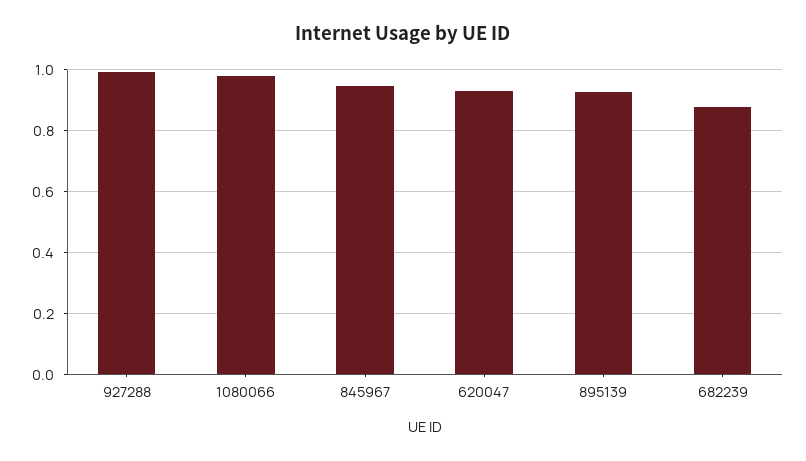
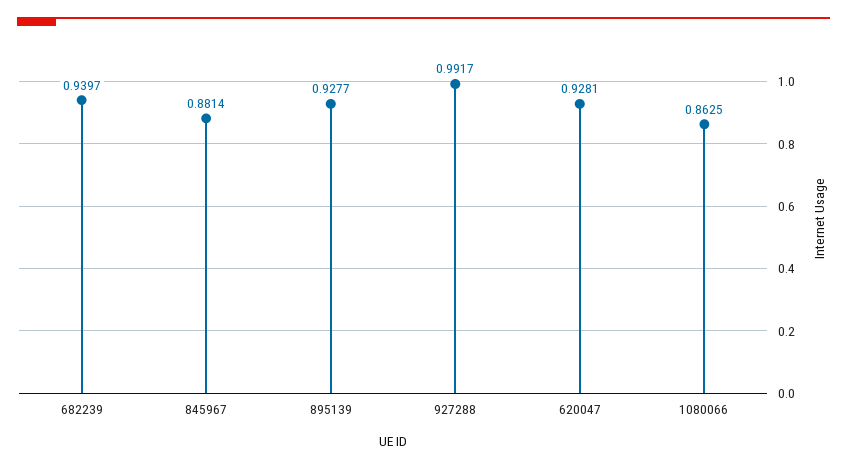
1080066: 0.98 -> 0.8625
845967: 0.94 -> 0.8814
682239: 0.88 -> 0.9397

